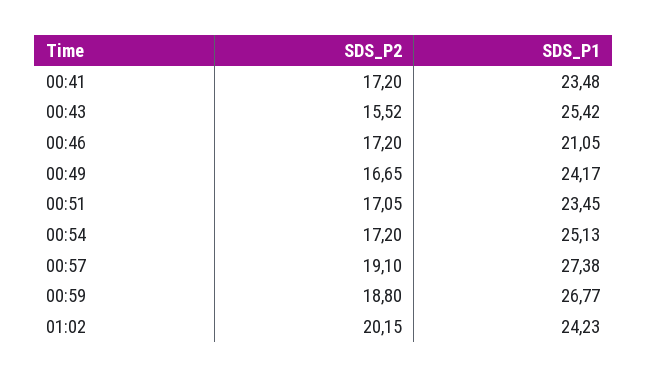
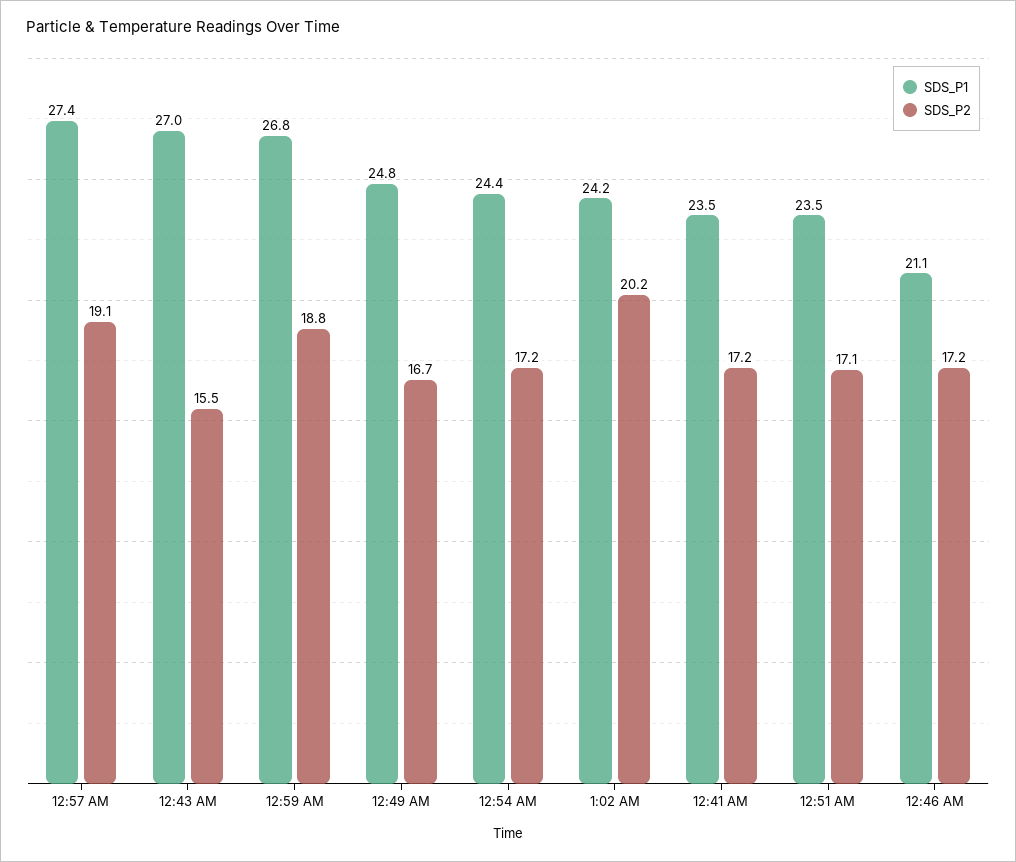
SDS_P1, 00:43: 25.42 -> 27
SDS_P1, 00:49: 24.17 -> 24.8
SDS_P1, 00:54: 25.13 -> 24.4

